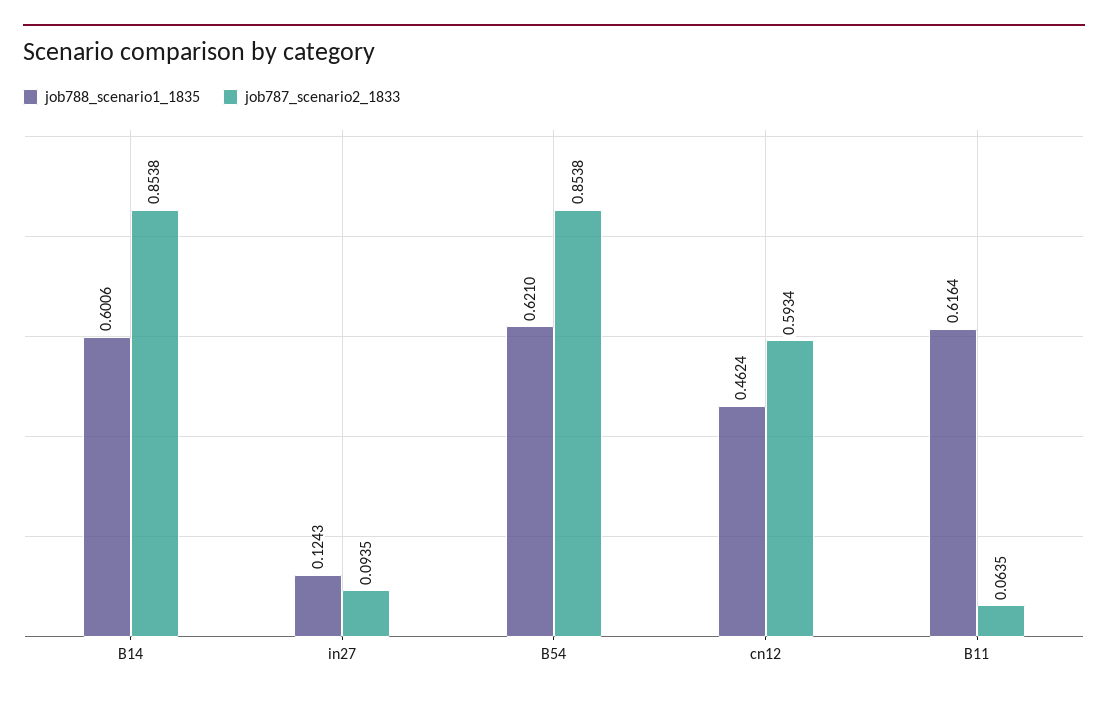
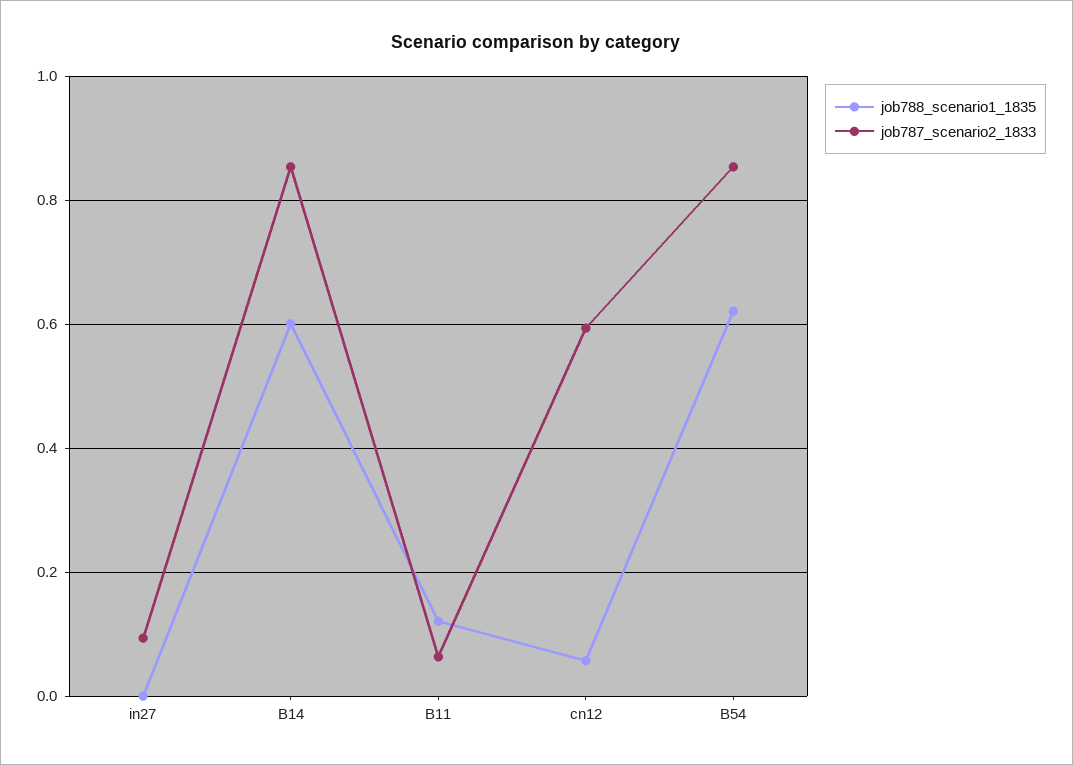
job788_scenario1_1835, in27: 0.1243 -> 0
job788_scenario1_1835, cn12: 0.4624 -> 0.06
job788_scenario1_1835, B11: 0.6164 -> 0.12

